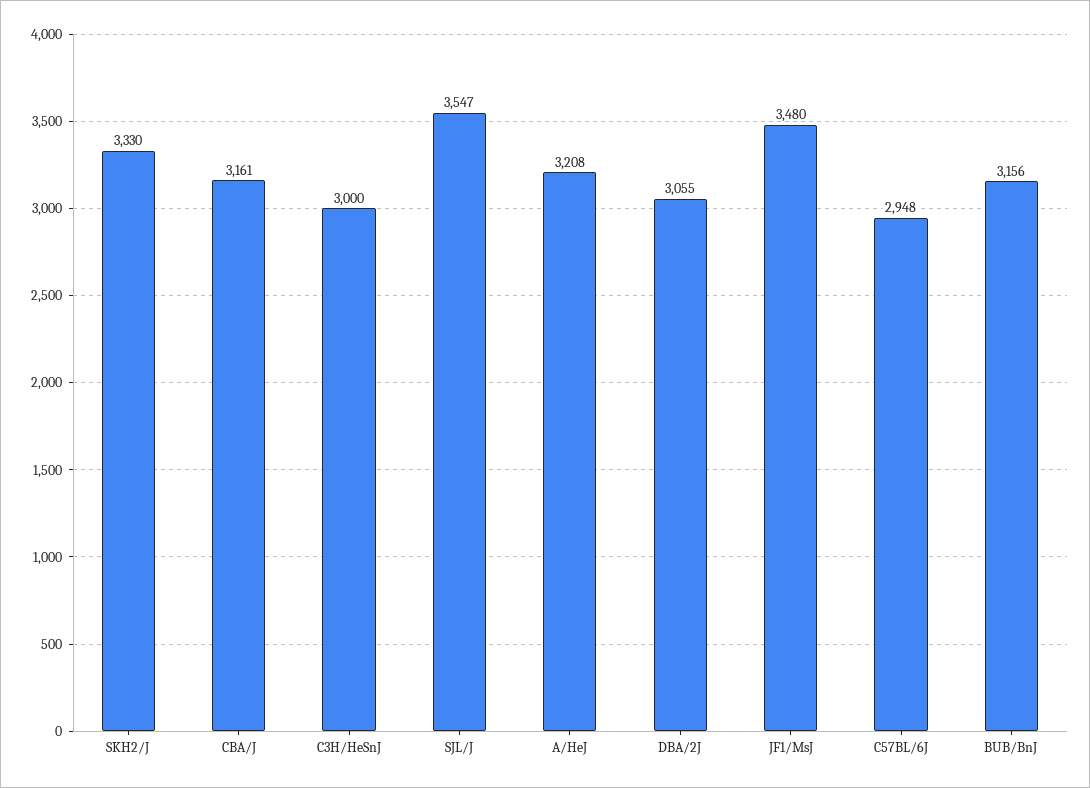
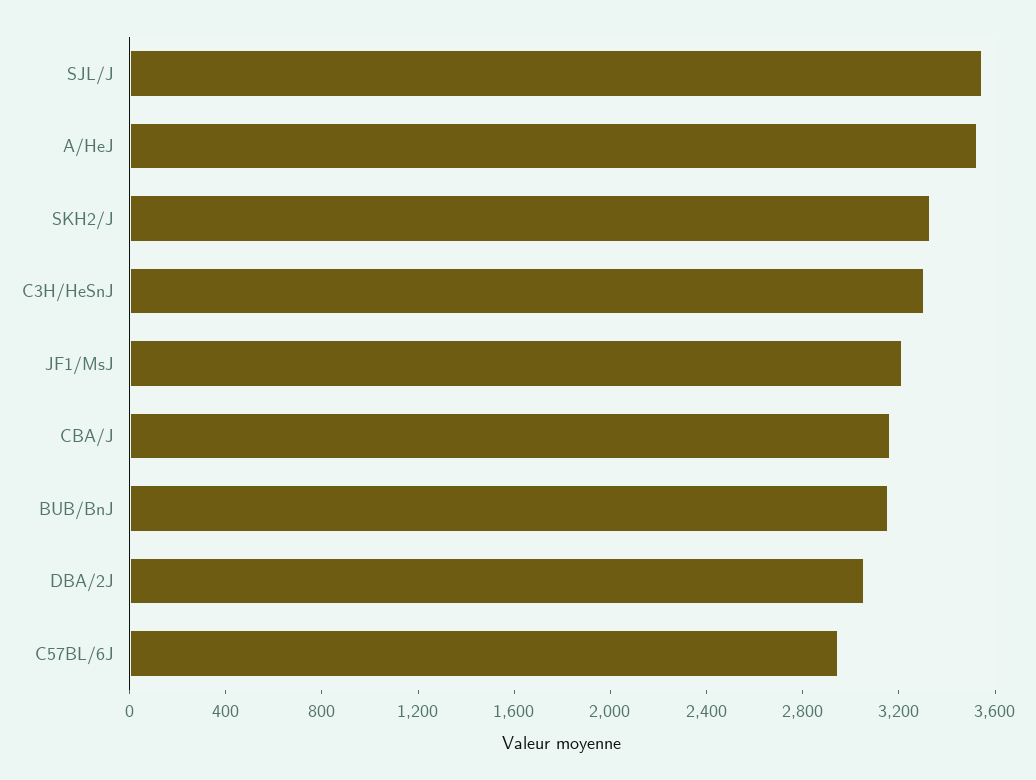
C3H/HeSnJ: 3000 -> 3300
A/HeJ: 3208 -> 3500
JF1/MsJ: 3480 -> 3200

